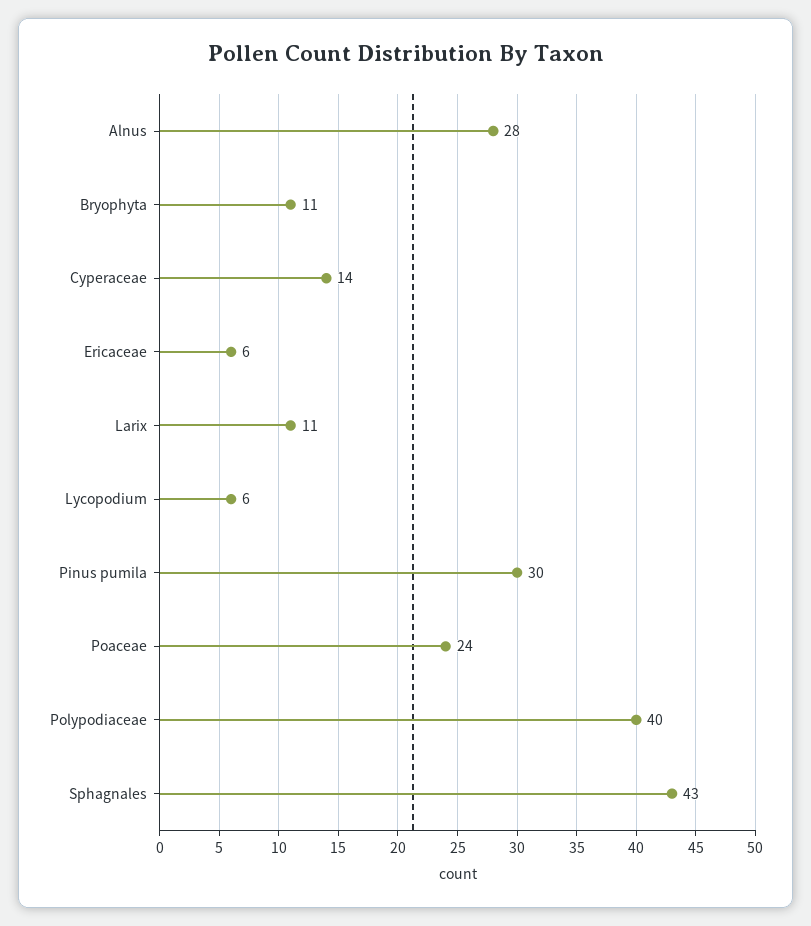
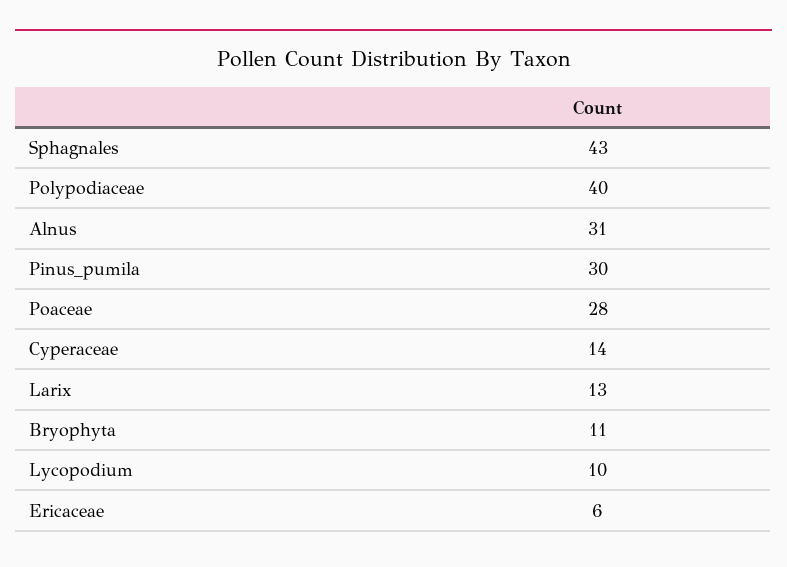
Alnus: 28 -> 31
Larix: 11 -> 13
Lycopodium: 6 -> 10
Poaceae: 24 -> 28

